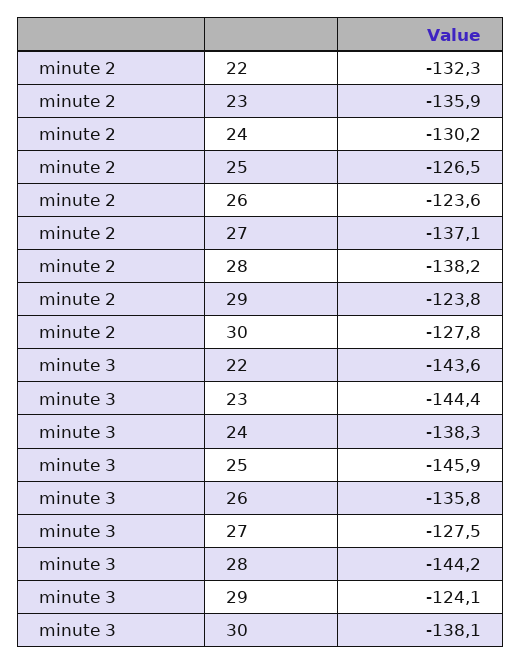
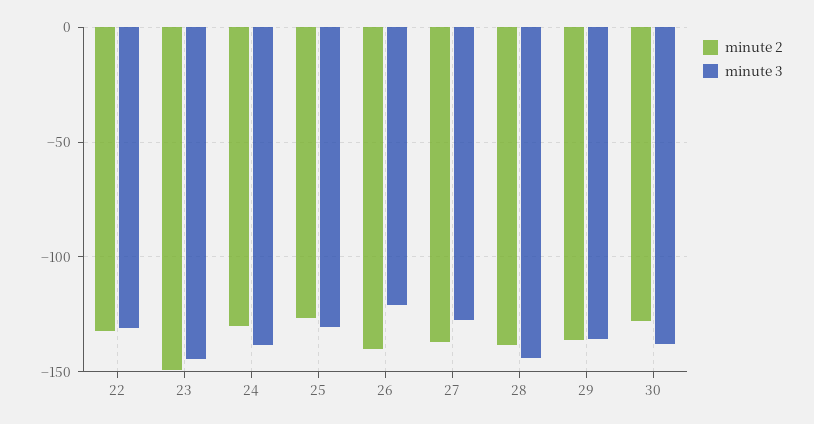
minute 2, 23: -135.9 -> -150
minute 2, 26: -123.6 -> -140
minute 2, 29: -123.8 -> -135
minute 3, 22: -143.6 -> -130
minute 3, 25: -145.9 -> -130
minute 3, 26: -135.8 -> -120
minute 3, 29: -124.1 -> -135

